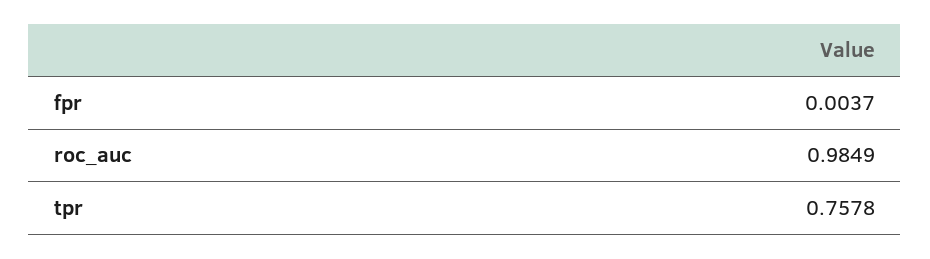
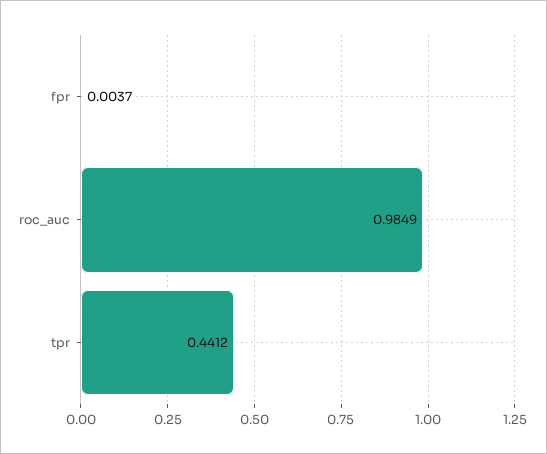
tpr: 0.7578 -> 0.4412

